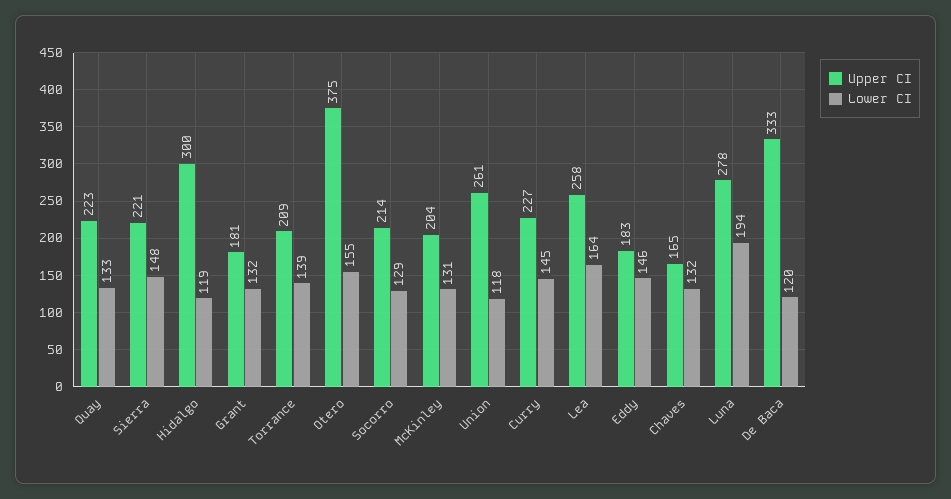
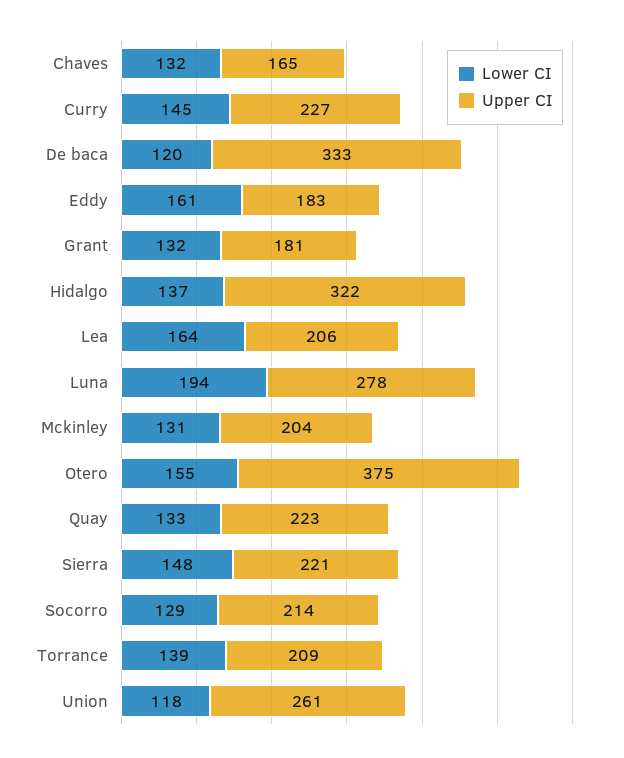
Upper CI, Hidalgo: 300 -> 322
Lower CI, Hidalgo: 119 -> 137
Upper CI, Lea: 258 -> 206
Lower CI, Eddy: 146 -> 161

